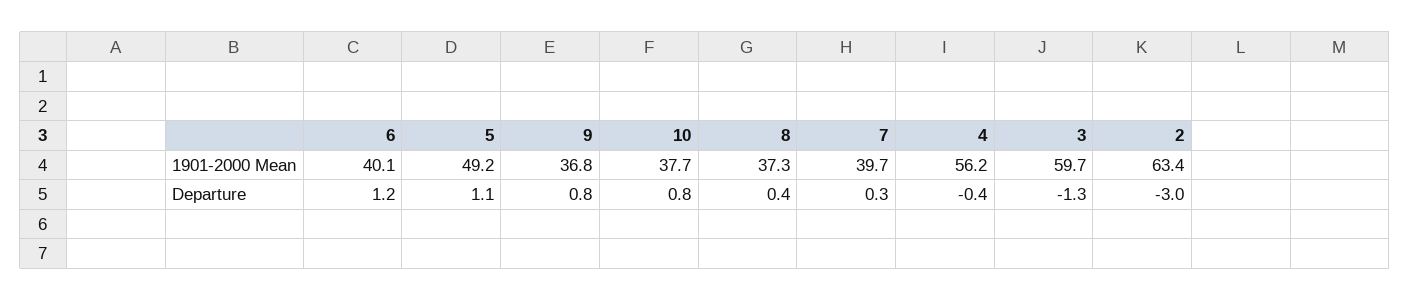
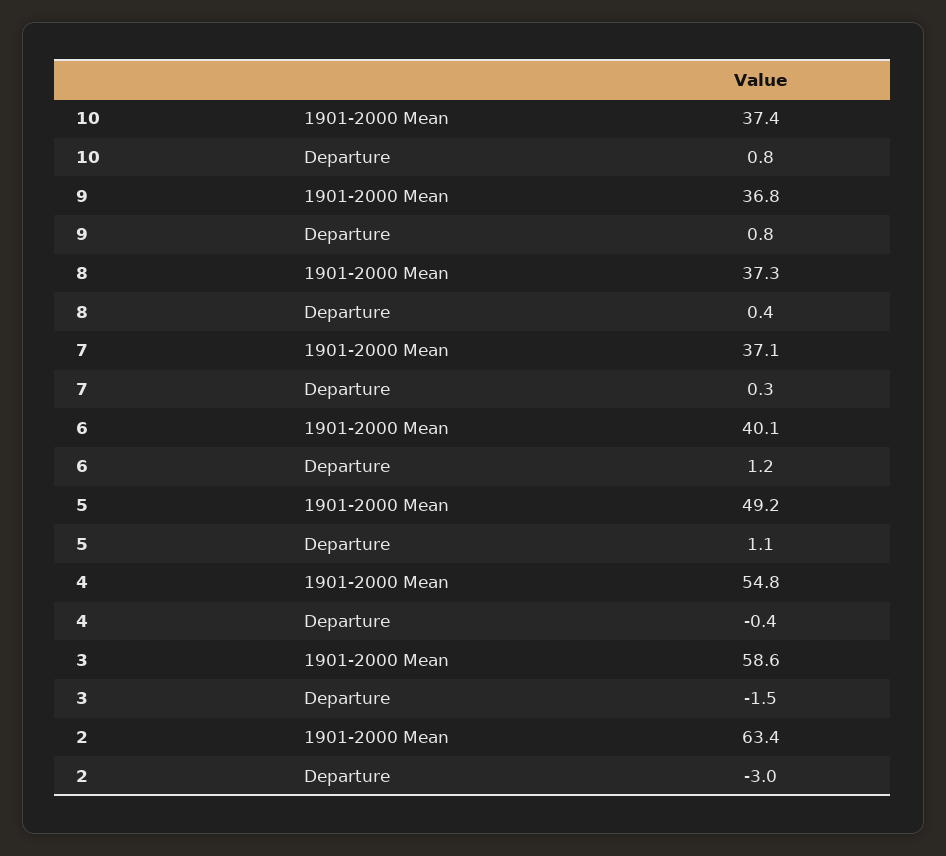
10, 1901-2000 Mean: 37.7 -> 37.4
7, 1901-2000 Mean: 39.7 -> 37.1
4, 1901-2000 Mean: 56.2 -> 54.8
3, 1901-2000 Mean: 59.7 -> 58.6
3, Departure: -1.3 -> -1.5

